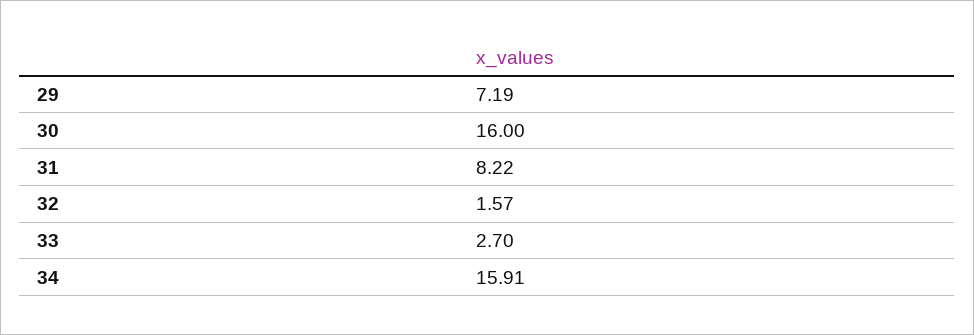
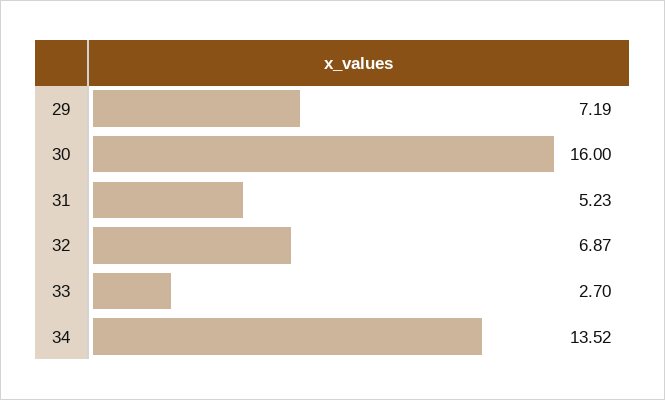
31: 8.22 -> 5.23
32: 1.57 -> 6.87
34: 15.91 -> 13.52

